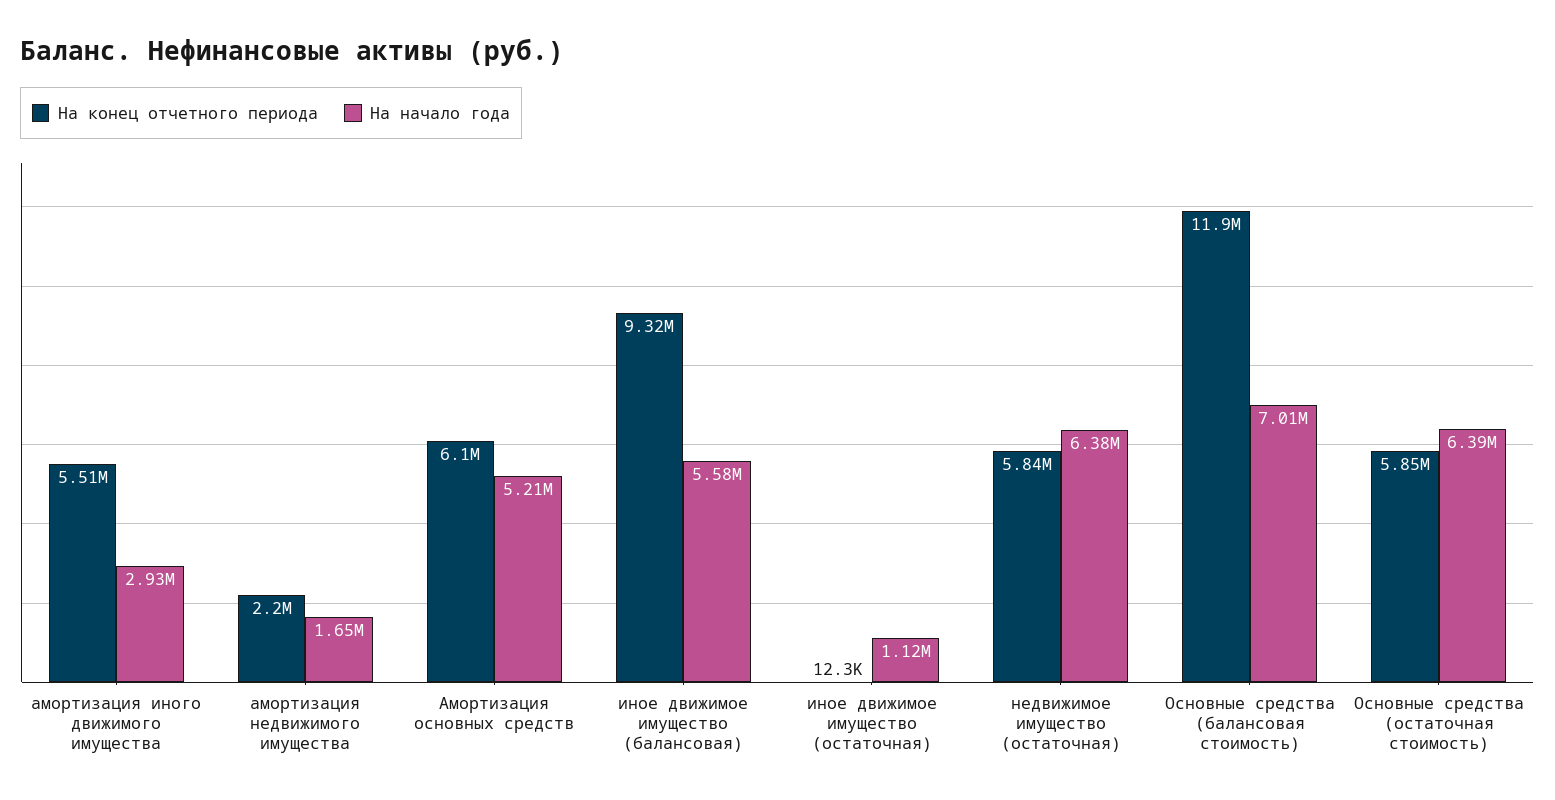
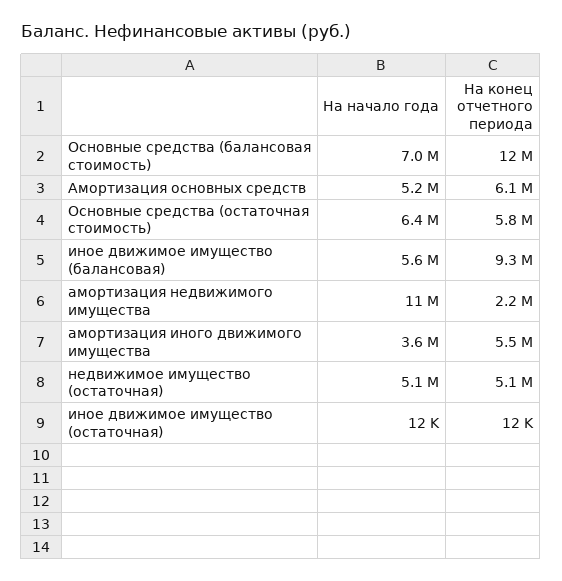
На начало года, амортизация иного движимого имущества: 2930000 -> 3600000
На начало года, амортизация недвижимого имущества: 1650000 -> 11000000
На начало года, иное движимое имущество (остаточная): 1120000 -> 12000
На конец отчетного периода, недвижимое имущество (остаточная): 5840000 -> 5100000
На начало года, недвижимое имущество (остаточная): 6380000 -> 5100000

